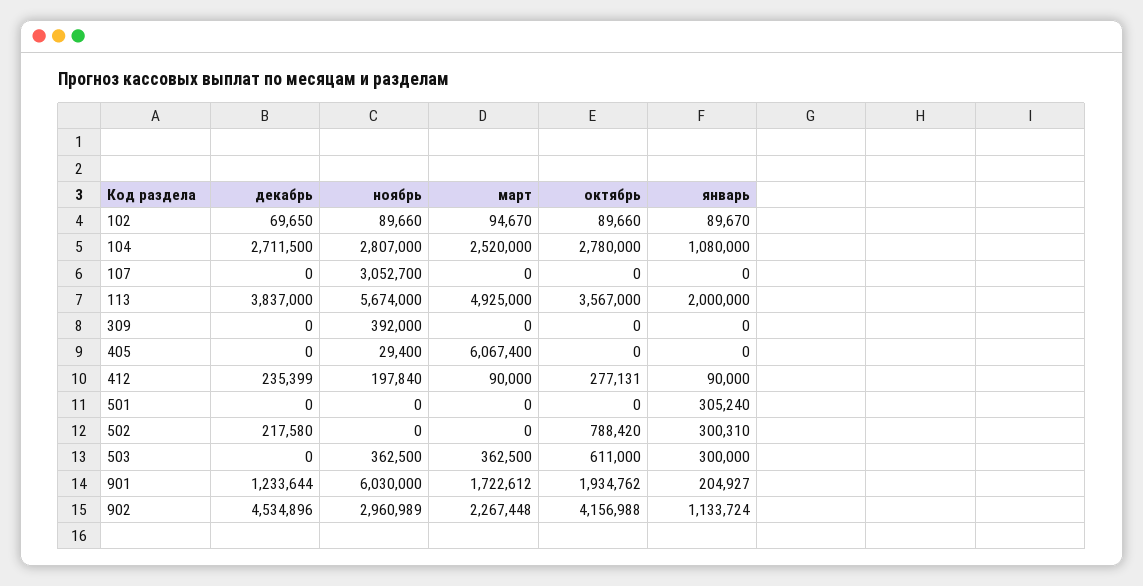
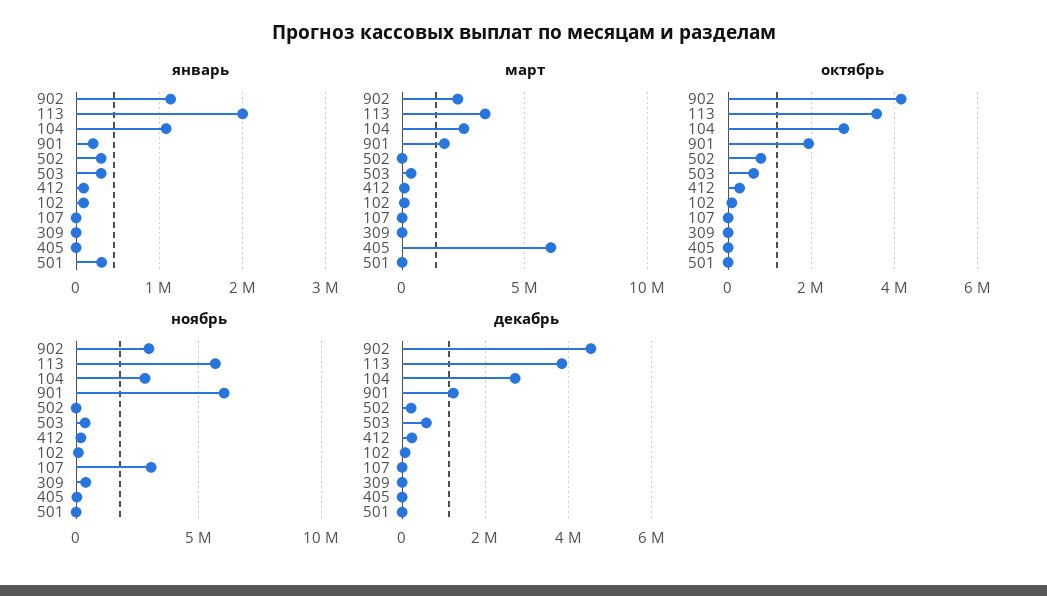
март, 113: 4925000 -> 3500000
декабрь, 503: 0 -> 600000

